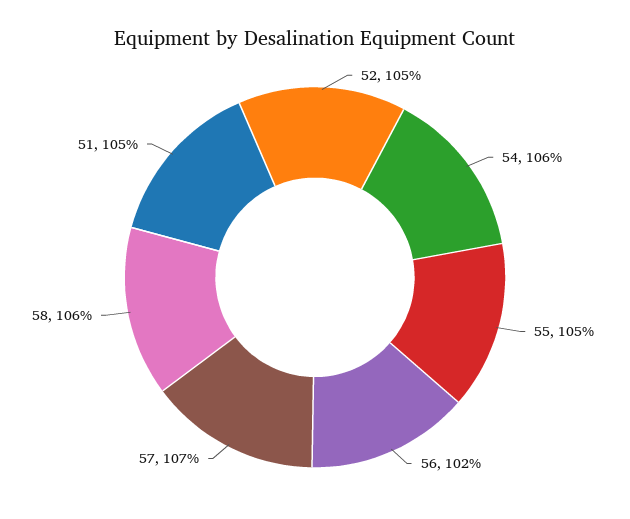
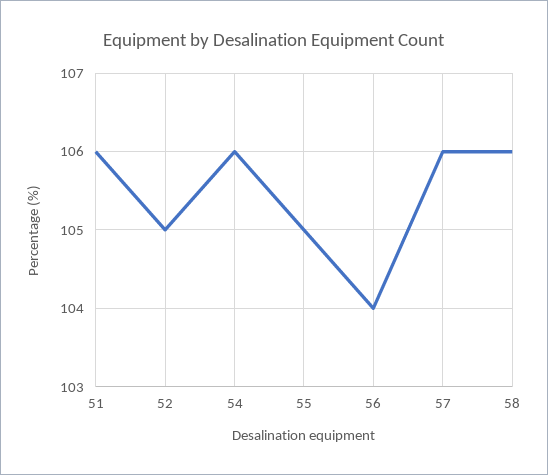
56: 102 -> 104
57: 107 -> 106
51: 105 -> 106

